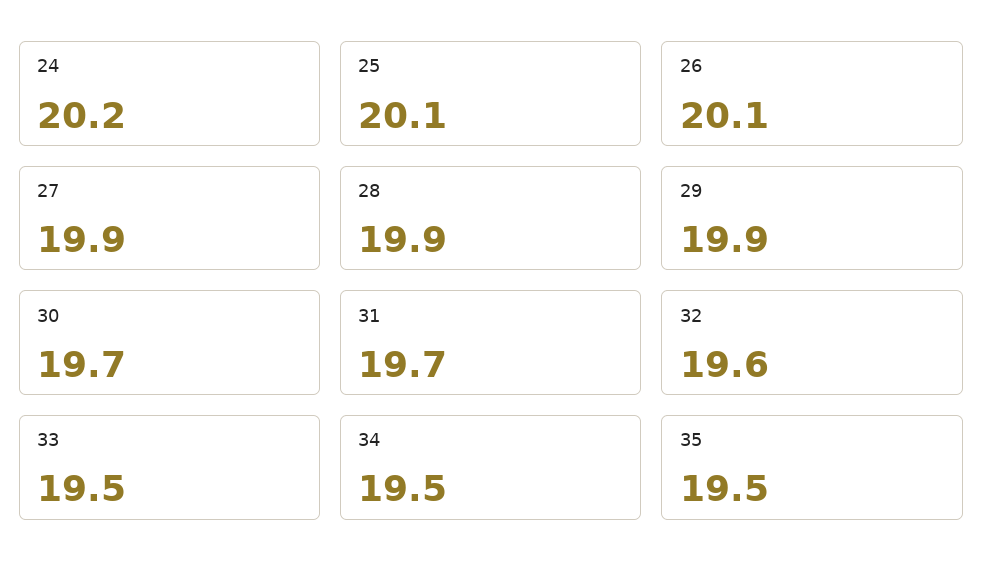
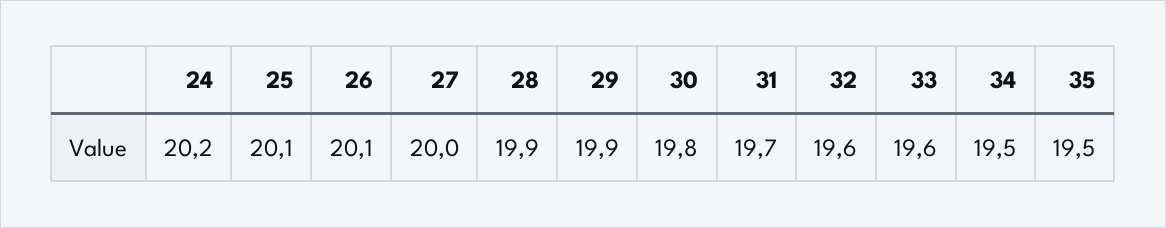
27: 19.9 -> 20
30: 19.7 -> 19.8
33: 19.5 -> 19.6

